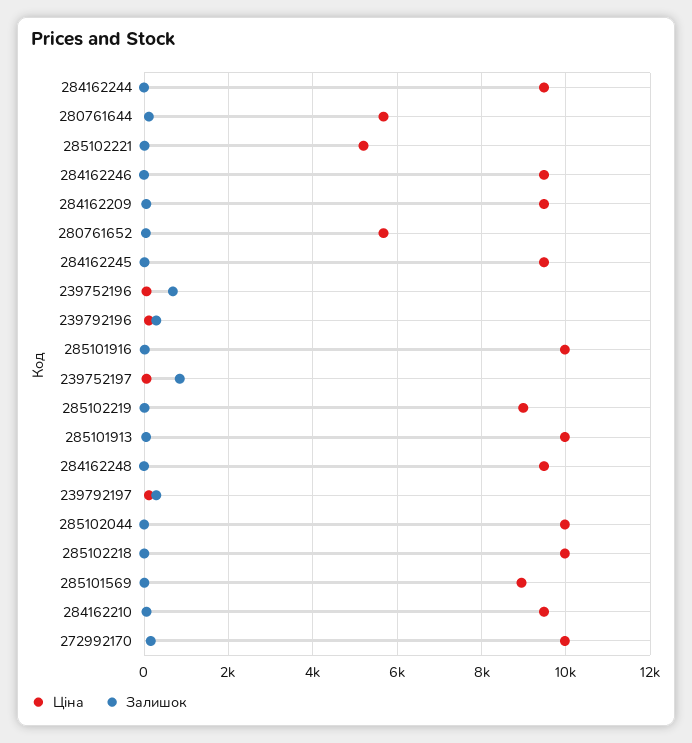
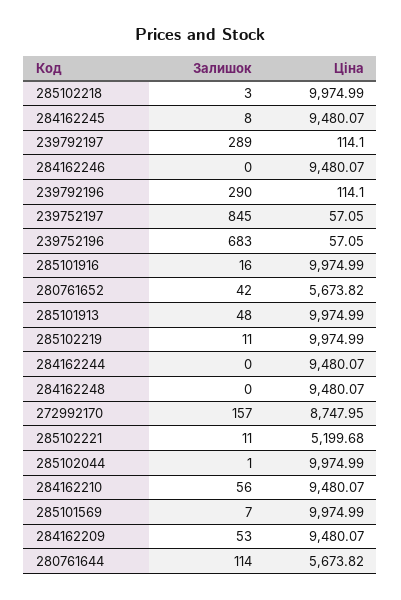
Ціна, 285102219: 9000 -> 9974.99
Ціна, 285101569: 9000 -> 9974.99
Ціна, 272992170: 10000 -> 8747.95

